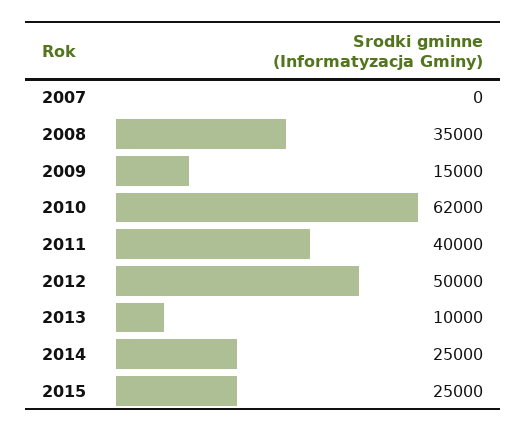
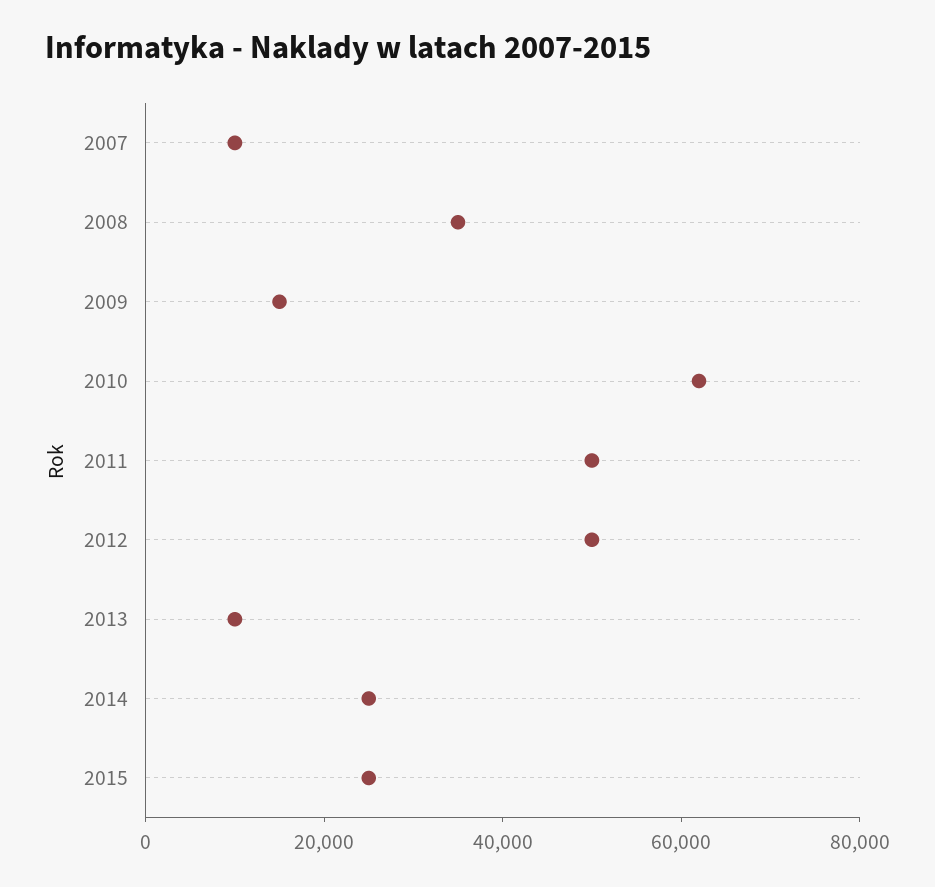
2007: 0 -> 10000
2011: 40000 -> 50000

